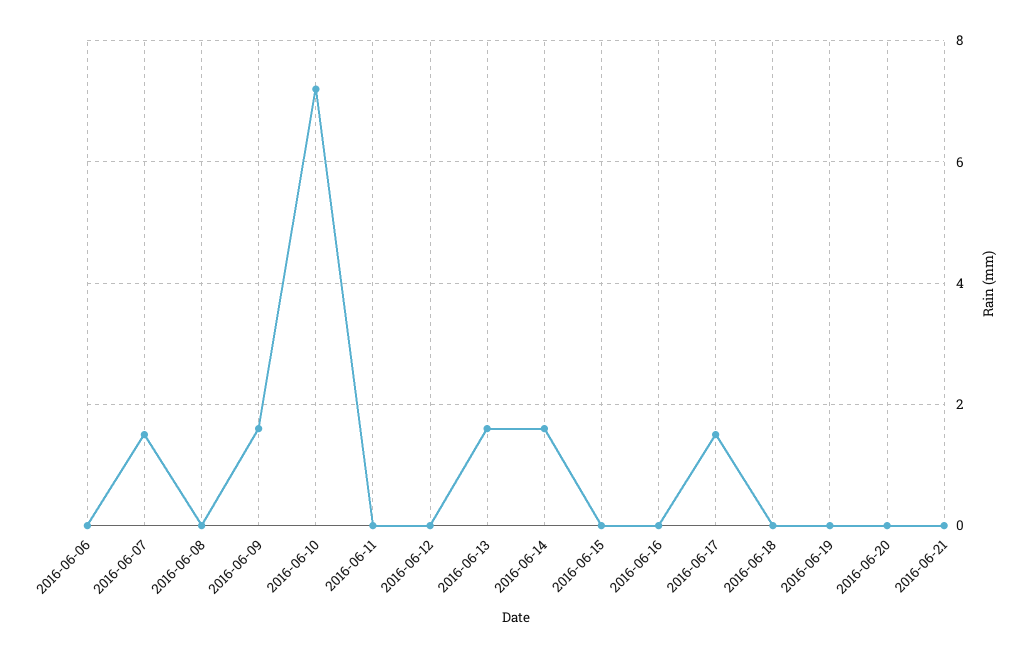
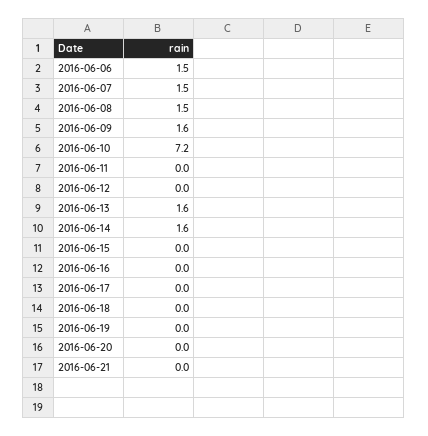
2016-06-06: 0 -> 1.5
2016-06-08: 0 -> 1.5
2016-06-17: 1.5 -> 0

